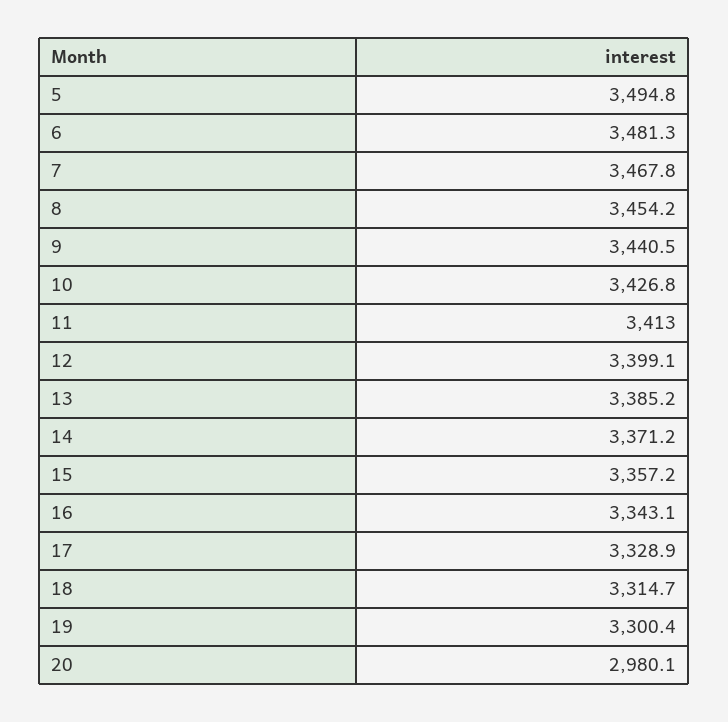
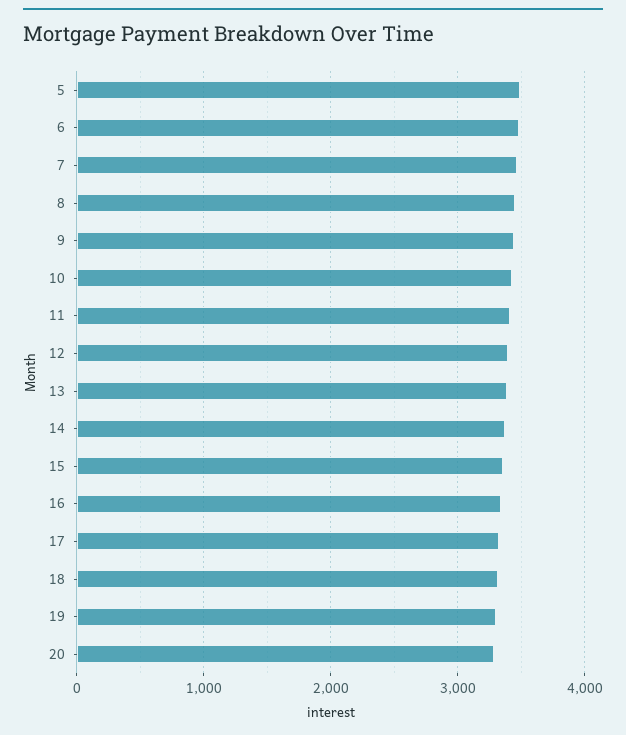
20: 2980.1 -> 3300

